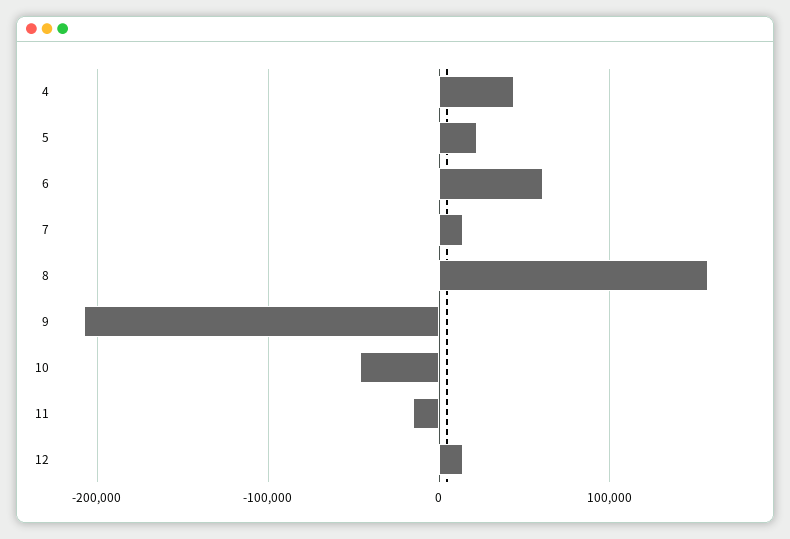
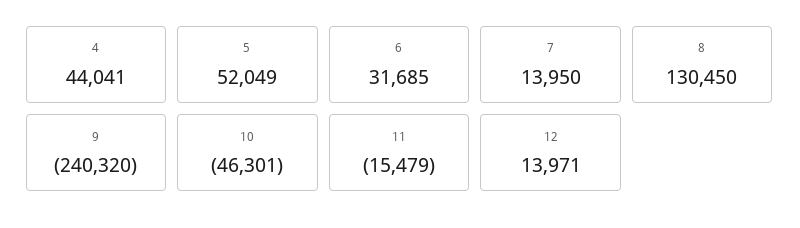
5: 20000 -> 52049
6: 60000 -> 31685
8: 160000 -> 130450
9: -210000 -> -240320

